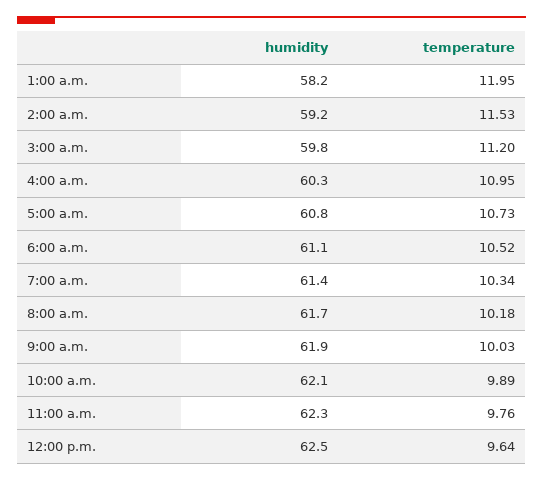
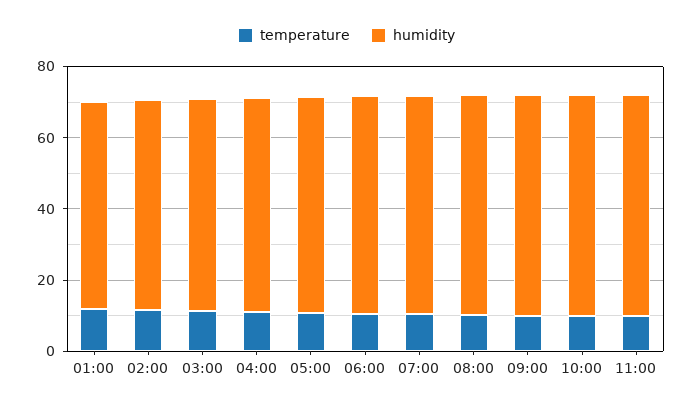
humidity, 12:00 p.m.: 62.5 -> none
temperature, 12:00 p.m.: 9.64 -> none

